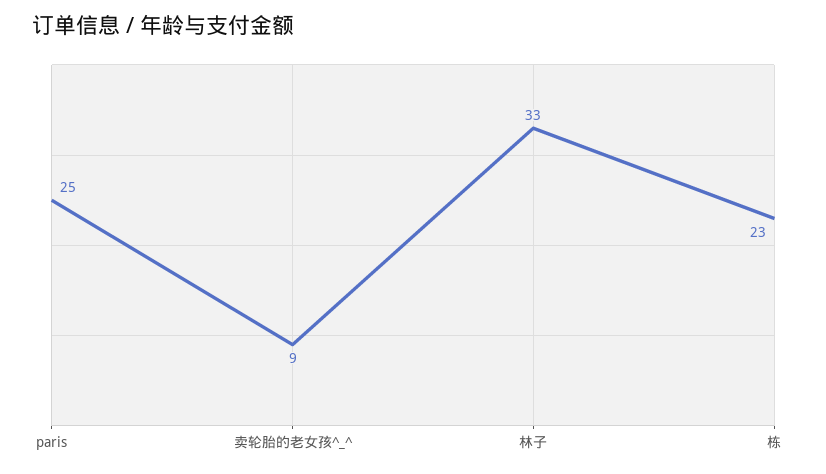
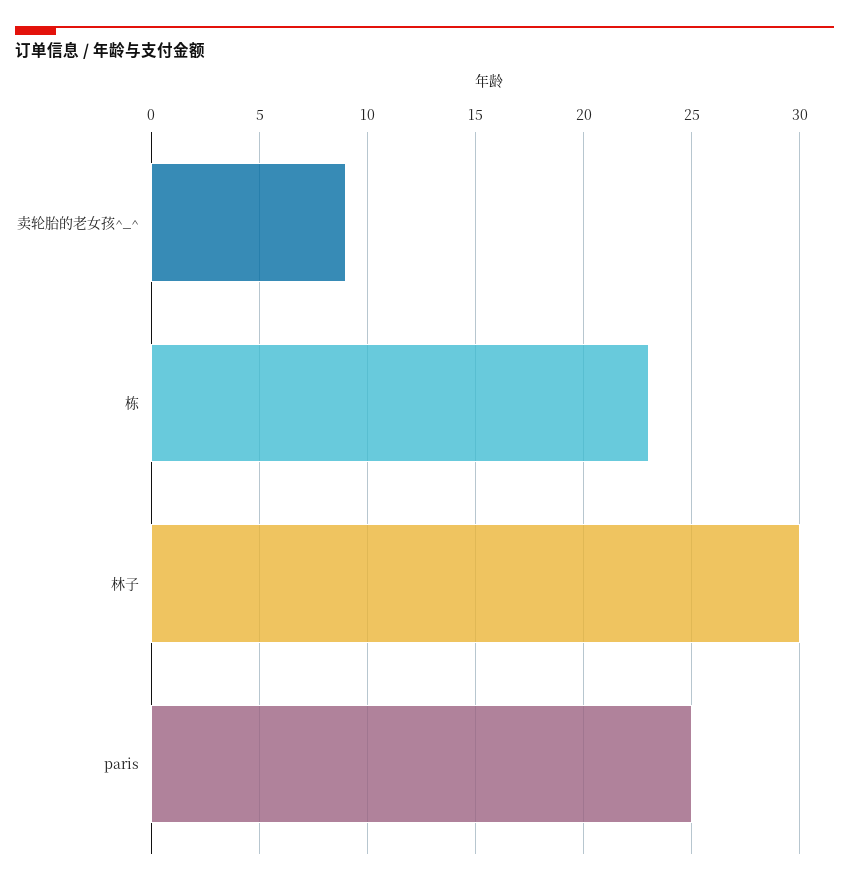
林子: 33 -> 30

